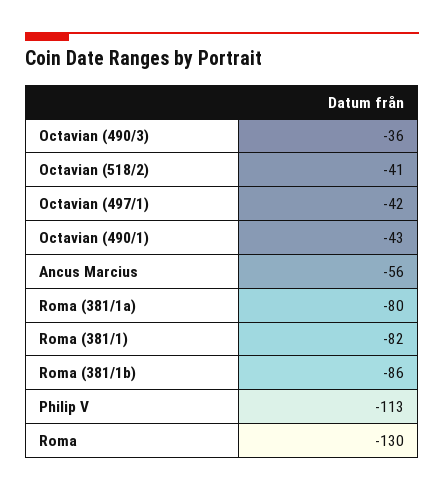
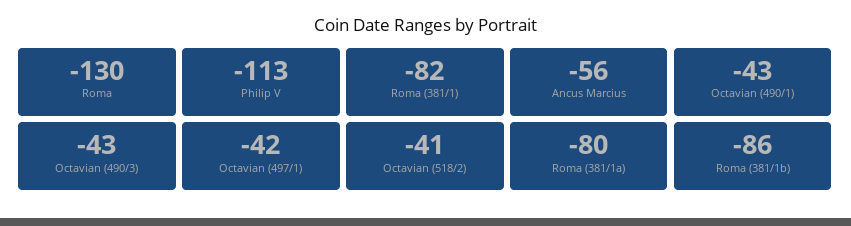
Octavian (490/3): -36 -> -43

